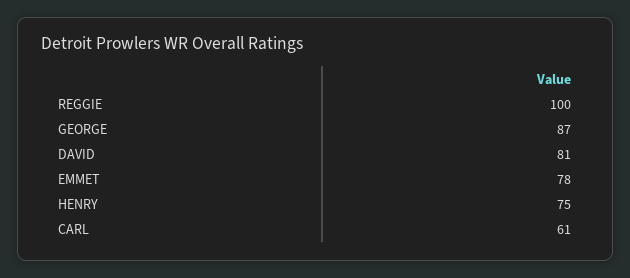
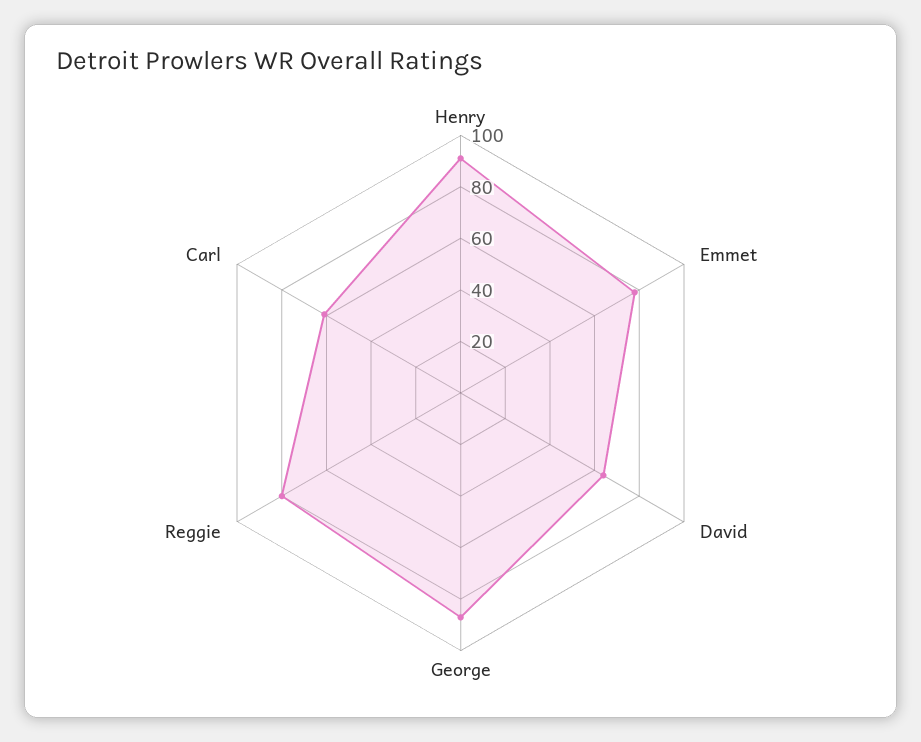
REGGIE: 100 -> 80
DAVID: 81 -> 65
HENRY: 75 -> 90

